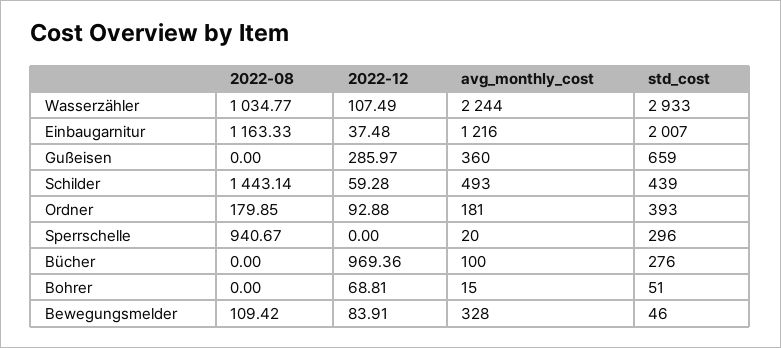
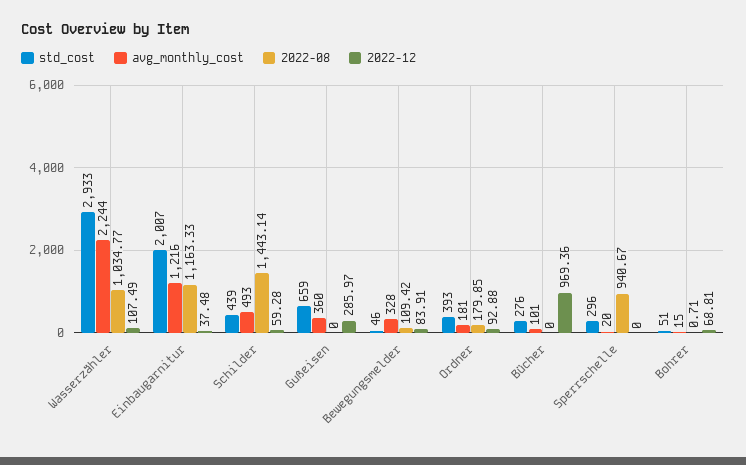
avg_monthly_cost, Bücher: 100 -> 101
2022-08, Bohrer: 0 -> 0.71

